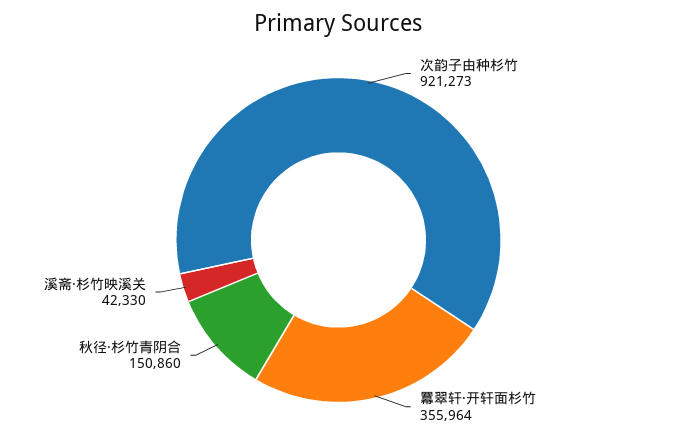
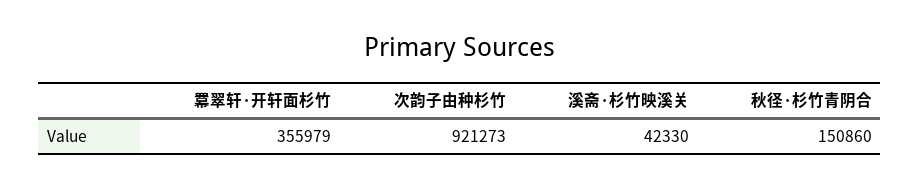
羃翠轩·开轩面杉竹: 355964 -> 355979

